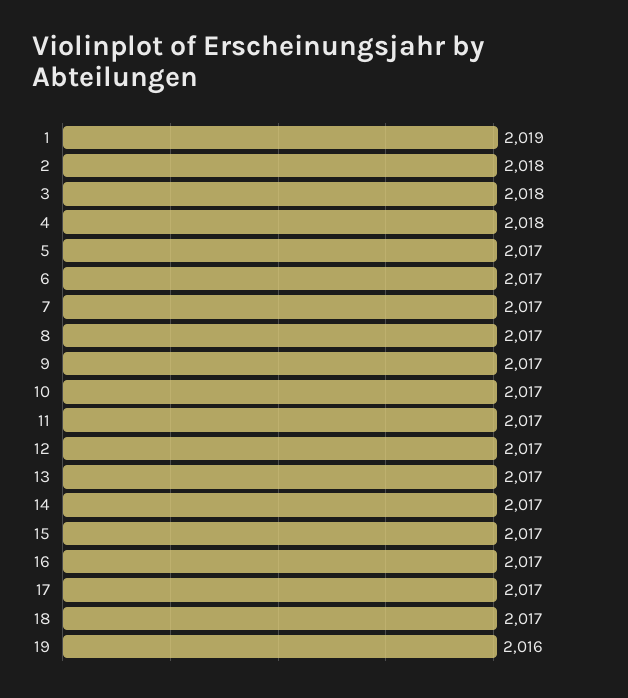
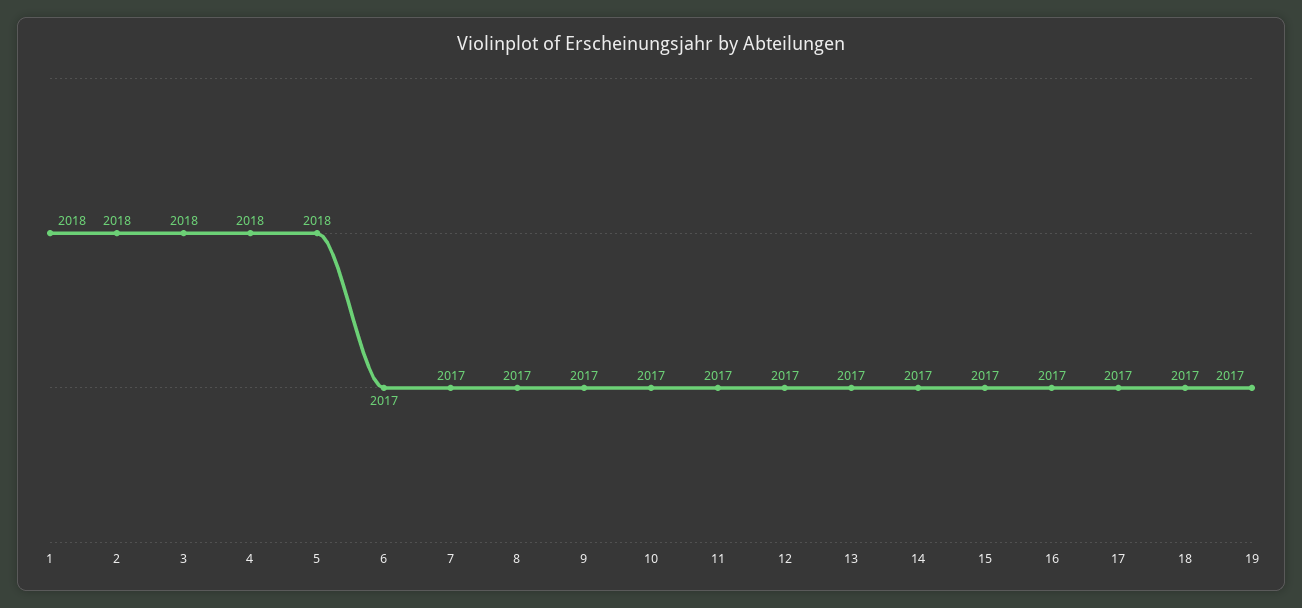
1: 2019 -> 2018
5: 2017 -> 2018
19: 2016 -> 2017

